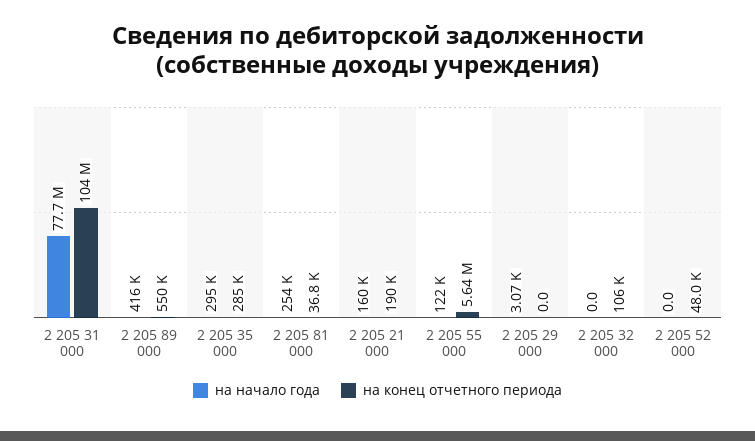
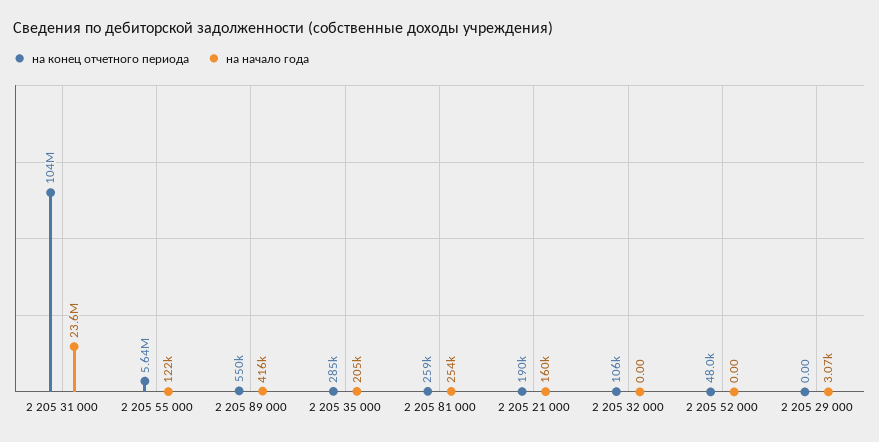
на начало года, 2 205 31 000: 77700000 -> 23600000
на начало года, 2 205 35 000: 295000 -> 205000
на конец отчетного периода, 2 205 81 000: 36800 -> 259000

